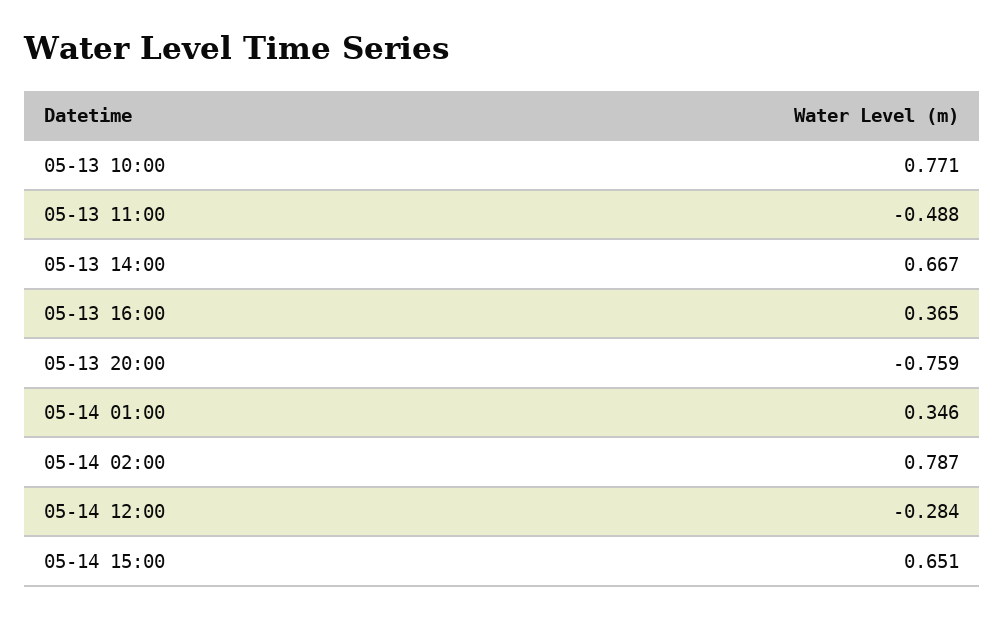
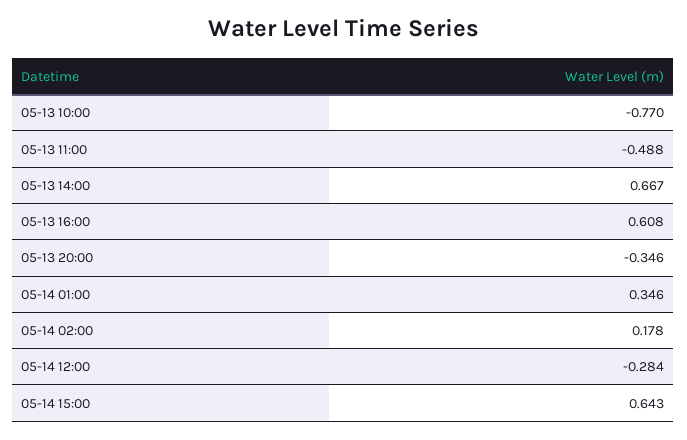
05-13 10:00: 0.771 -> -0.77
05-13 16:00: 0.365 -> 0.608
05-13 20:00: -0.759 -> -0.346
05-14 02:00: 0.787 -> 0.178
05-14 15:00: 0.651 -> 0.643

